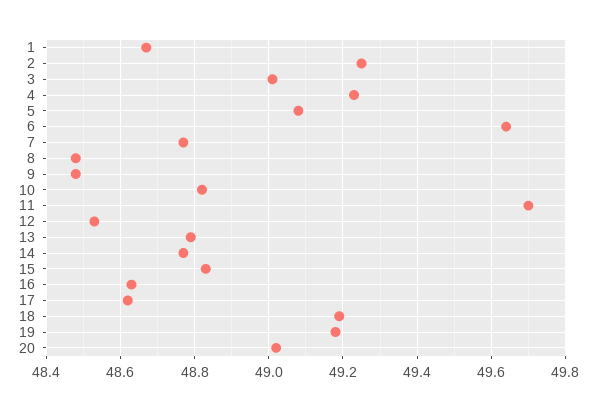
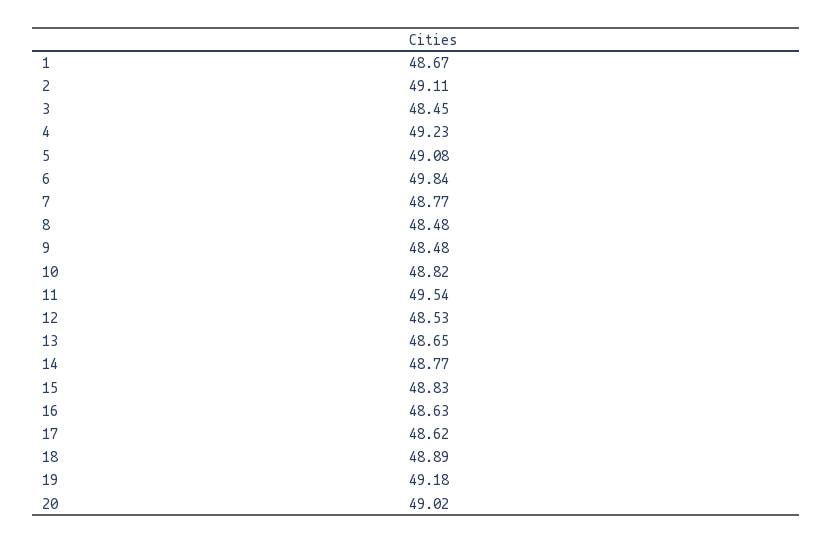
2: 49.25 -> 49.11
3: 49 -> 48.45
6: 49.65 -> 49.84
11: 49.7 -> 49.54
13: 48.8 -> 48.65
18: 49.2 -> 48.89

